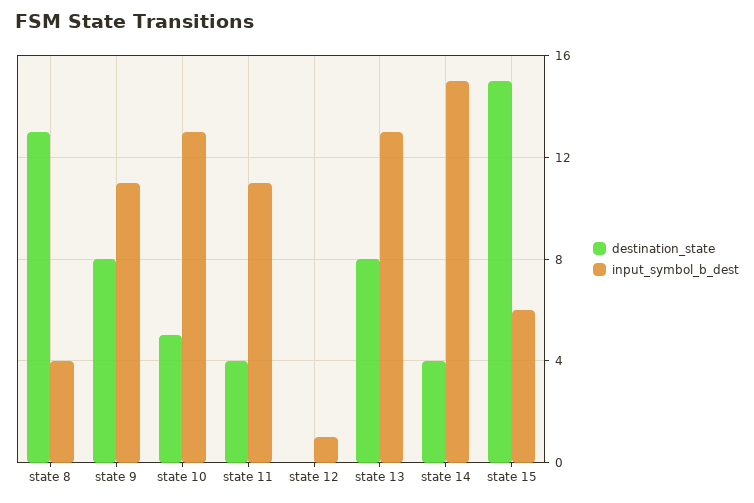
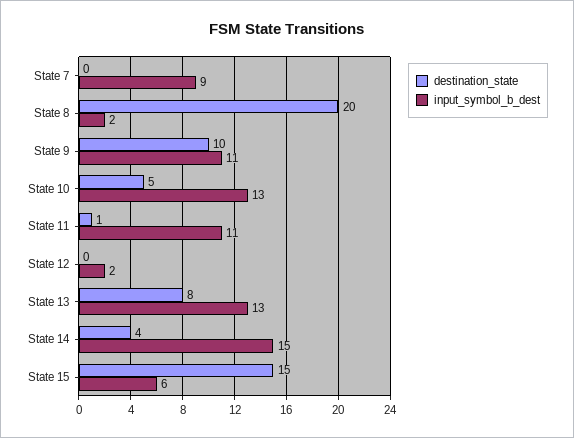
destination_state, state 8: 13 -> 20
input_symbol_b_dest, state 8: 4 -> 2
destination_state, state 9: 8 -> 10
destination_state, state 11: 4 -> 1
input_symbol_b_dest, state 12: 1 -> 2
destination_state, State 7: none -> 0
input_symbol_b_dest, State 7: none -> 9

